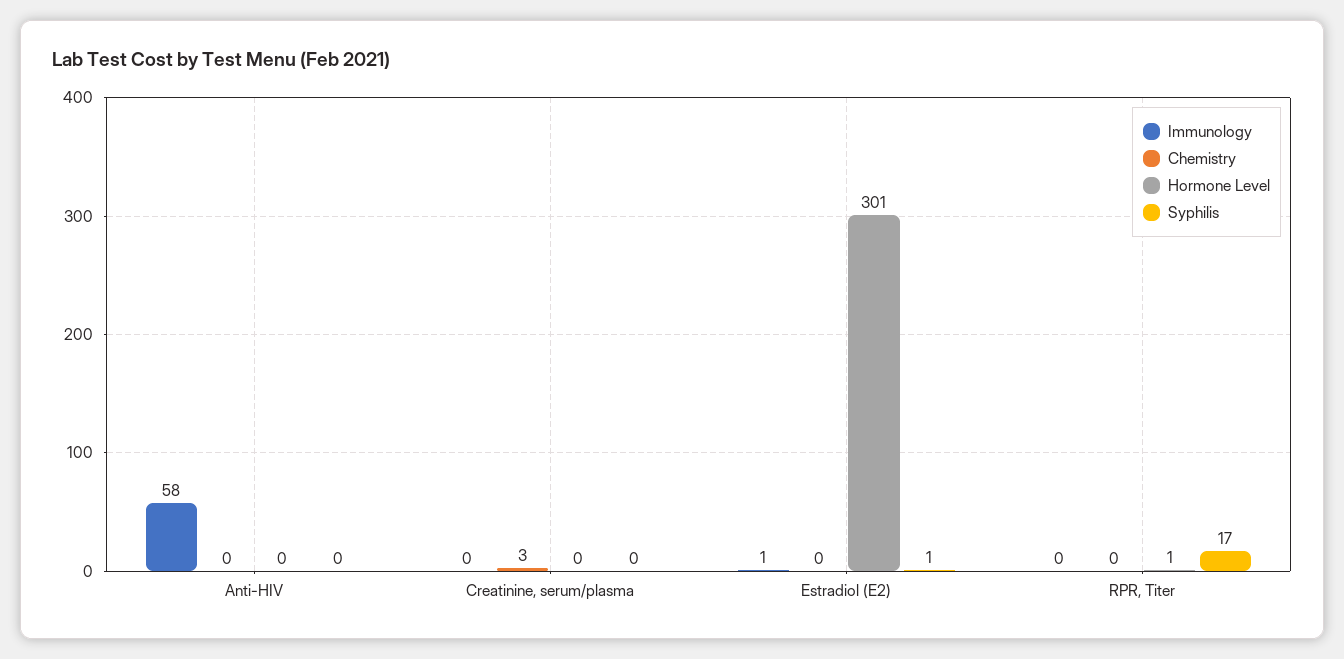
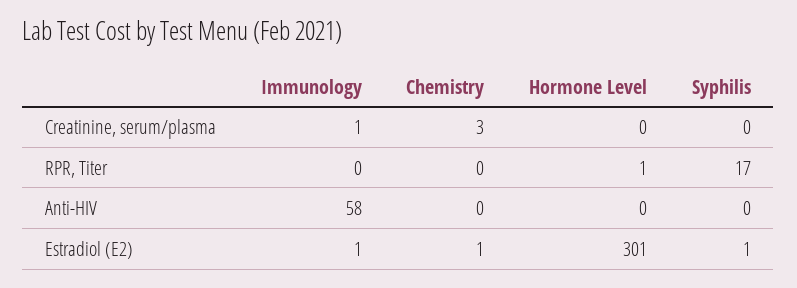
Immunology, Creatinine, serum/plasma: 0 -> 1
Chemistry, Estradiol (E2): 0 -> 1

